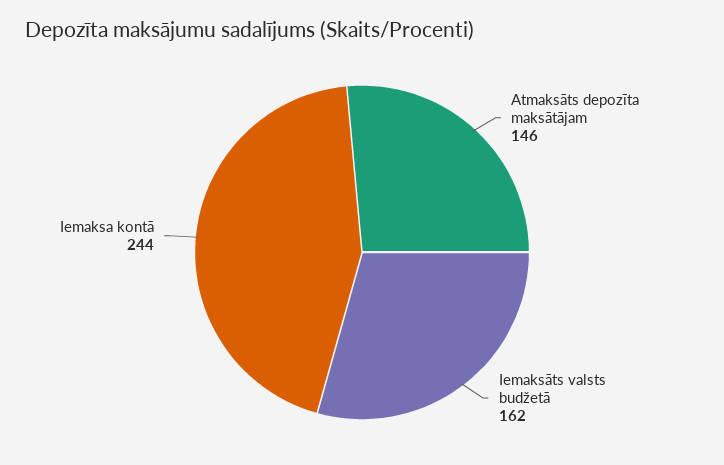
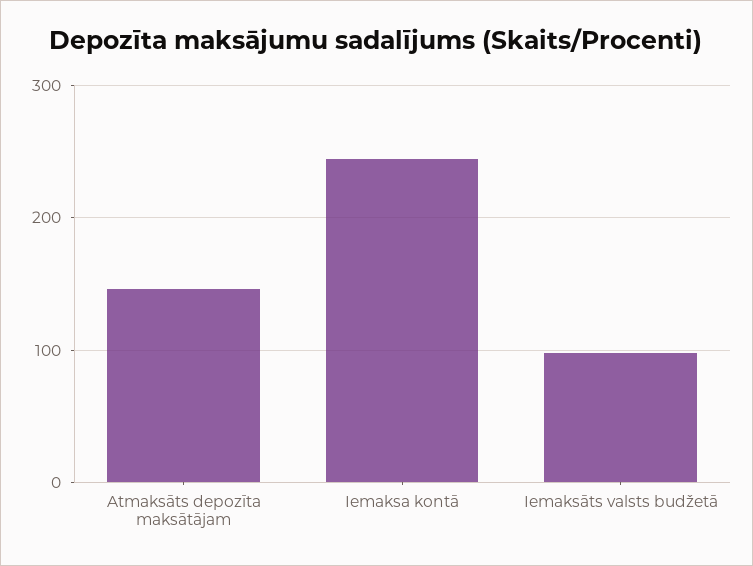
Iemaksāts valsts budžetā: 162 -> 100

